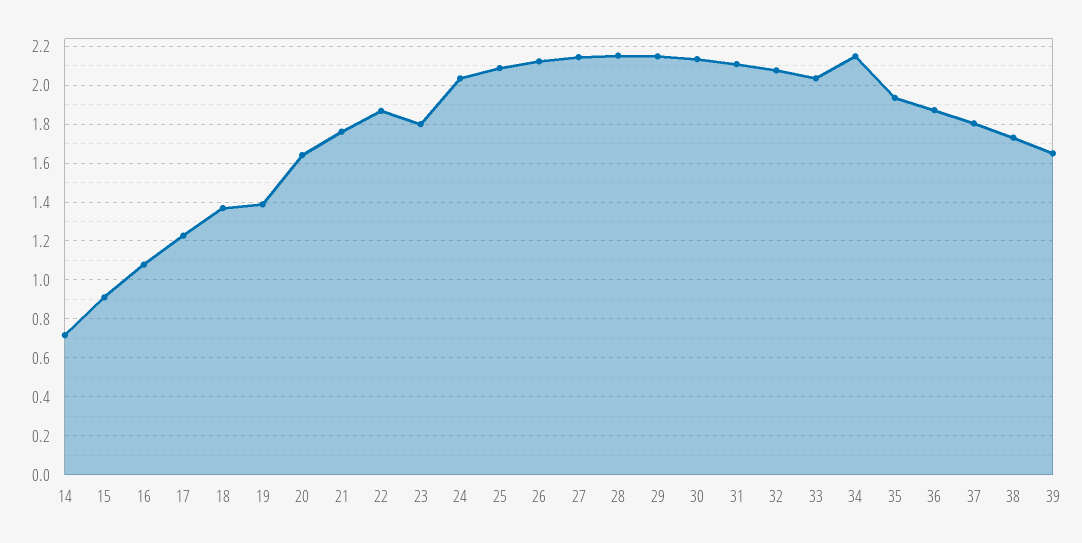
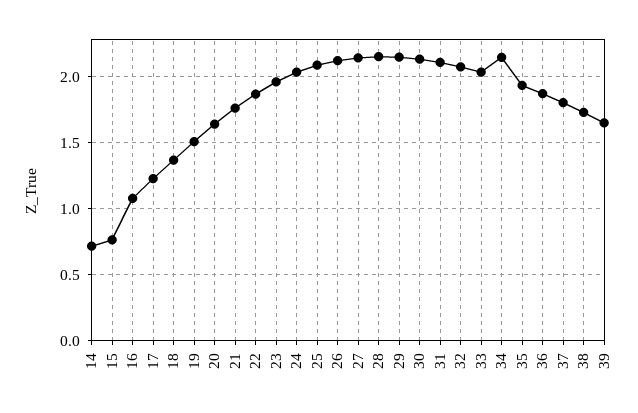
15: 0.9 -> 0.75
19: 1.4 -> 1.5
23: 1.8 -> 1.95

